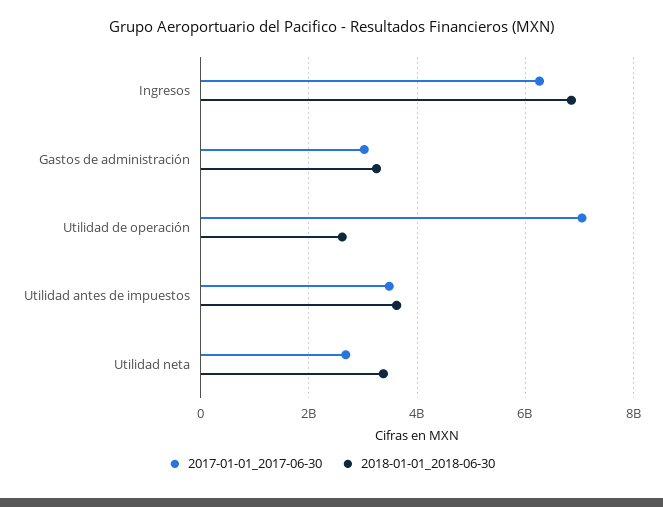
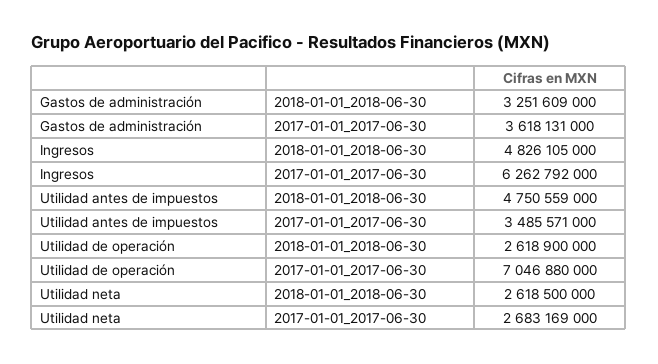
2018-01-01_2018-06-30, Ingresos: 6800000000 -> 4826105000
2017-01-01_2017-06-30, Gastos de administración: 3000000000 -> 3618131000
2018-01-01_2018-06-30, Utilidad antes de impuestos: 3600000000 -> 4750559000
2018-01-01_2018-06-30, Utilidad neta: 3400000000 -> 2618500000

